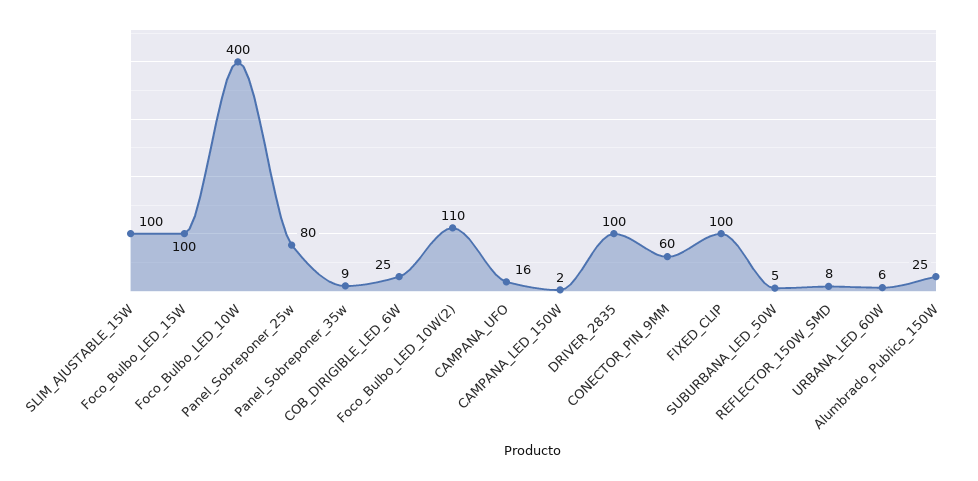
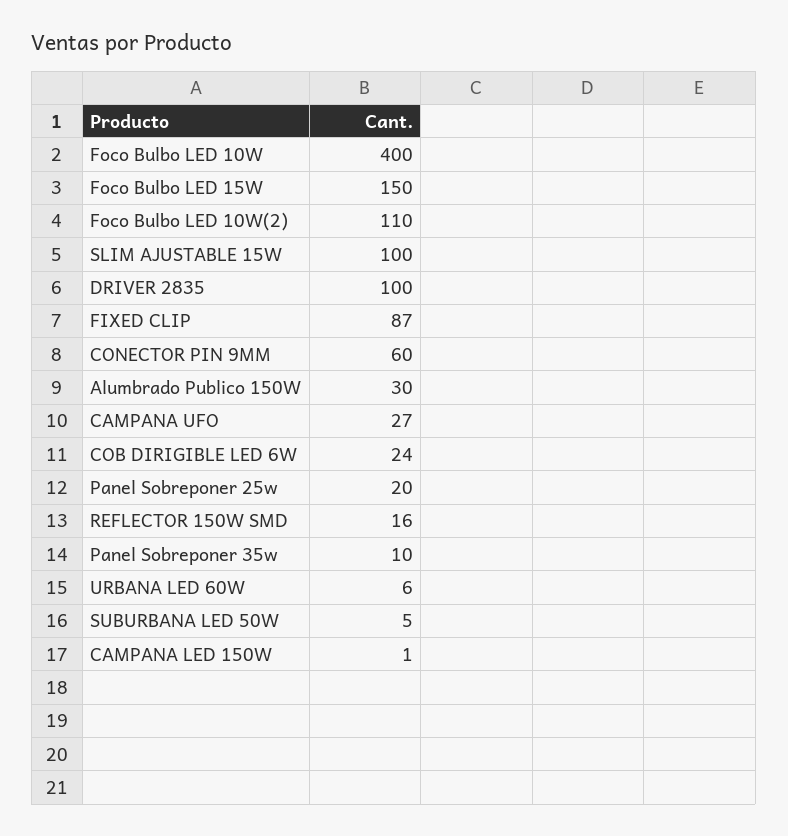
Foco_Bulbo_LED_15W: 100 -> 150
Panel_Sobreponer_25w: 80 -> 20
Panel_Sobreponer_35w: 9 -> 10
COB_DIRIGIBLE_LED_6W: 25 -> 24
CAMPANA_UFO: 16 -> 27
CAMPANA_LED_150W: 2 -> 1
FIXED_CLIP: 100 -> 87
REFLECTOR_150W_SMD: 8 -> 16
Alumbrado_Publico_150W: 25 -> 30

